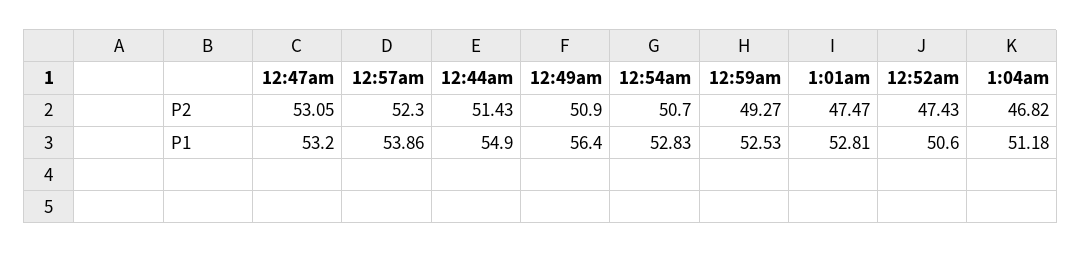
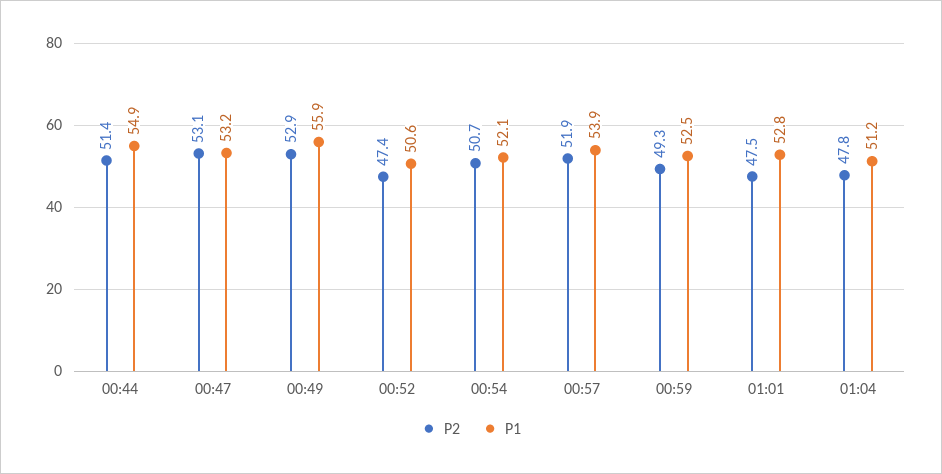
P2, 12:57am: 52.3 -> 51.9
P2, 12:49am: 50.9 -> 52.9
P2, 1:04am: 46.82 -> 47.8
P1, 12:49am: 56.4 -> 55.9
P1, 12:54am: 52.83 -> 52.1

